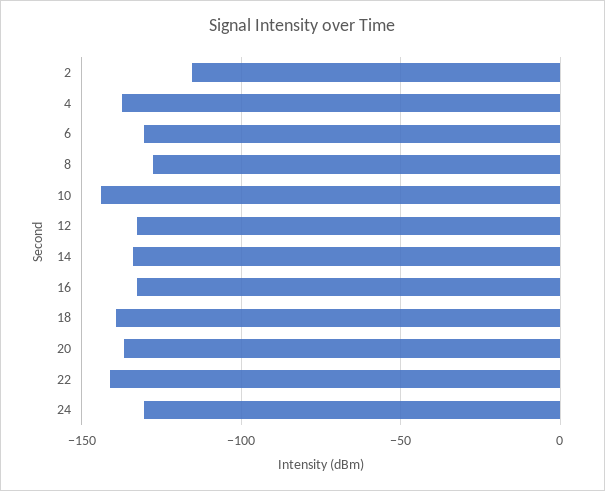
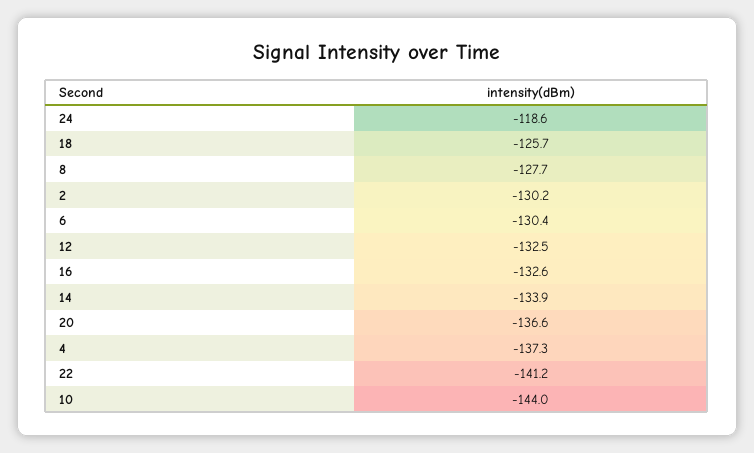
2: -115 -> -130.2
18: -140 -> -125.7
24: -130 -> -118.6

